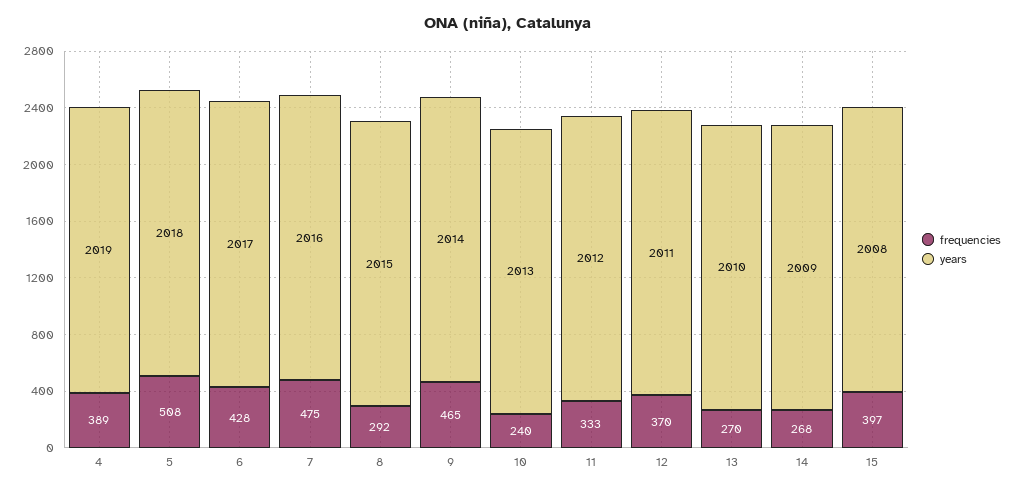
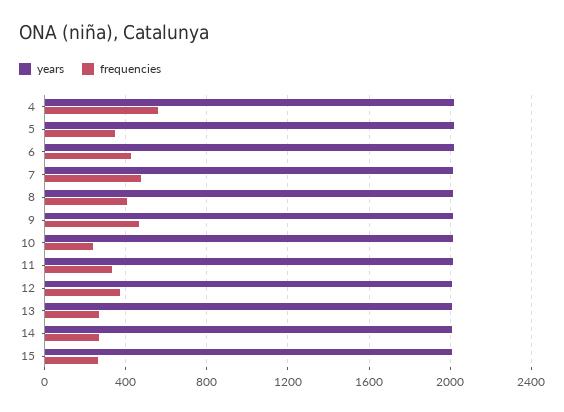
frequencies, 4: 389 -> 550
frequencies, 5: 508 -> 350
frequencies, 8: 292 -> 400
frequencies, 15: 397 -> 250

